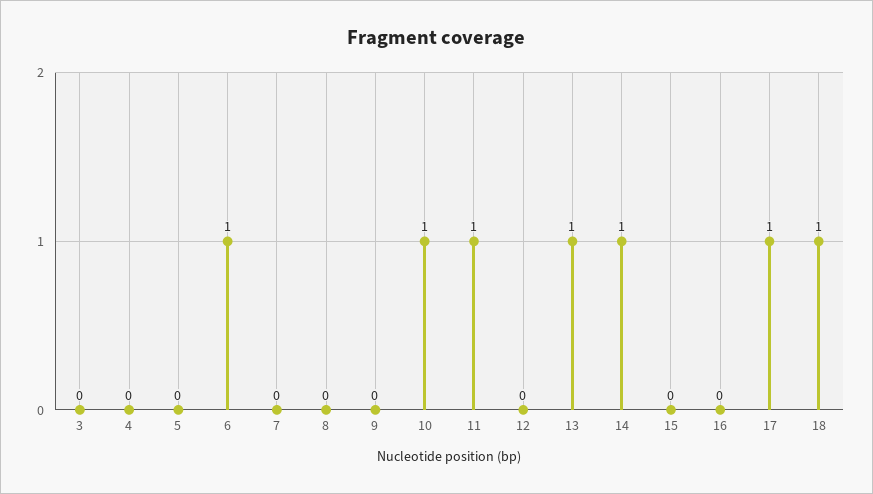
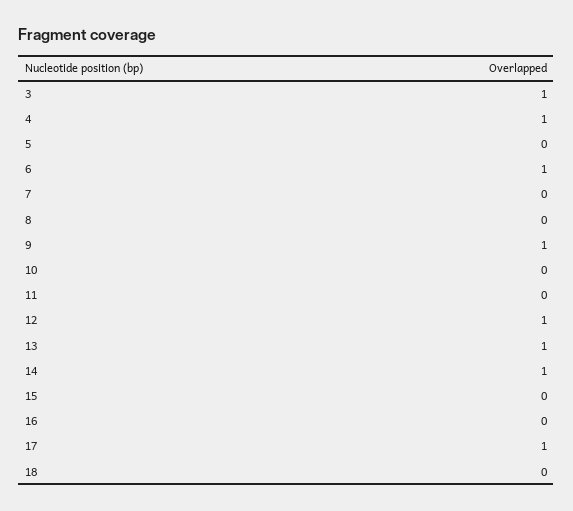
3: 0 -> 1
4: 0 -> 1
9: 0 -> 1
10: 1 -> 0
11: 1 -> 0
12: 0 -> 1
18: 1 -> 0

